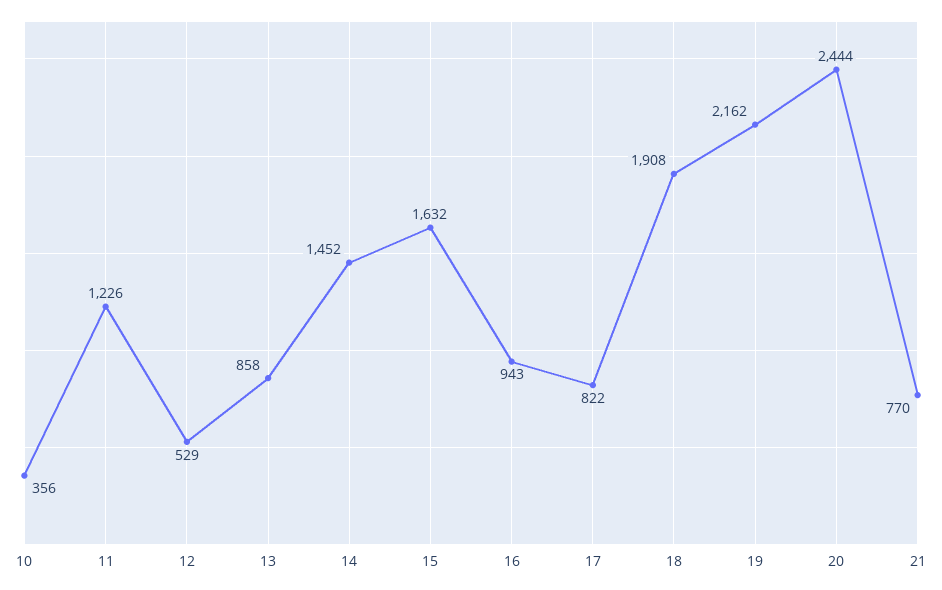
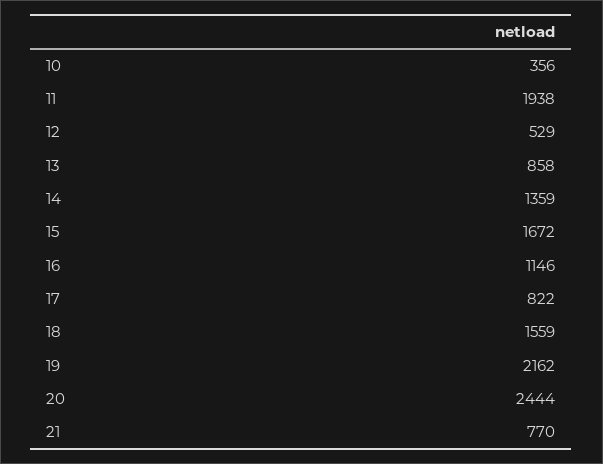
11: 1226 -> 1938
14: 1452 -> 1359
15: 1632 -> 1672
16: 943 -> 1146
18: 1908 -> 1559

